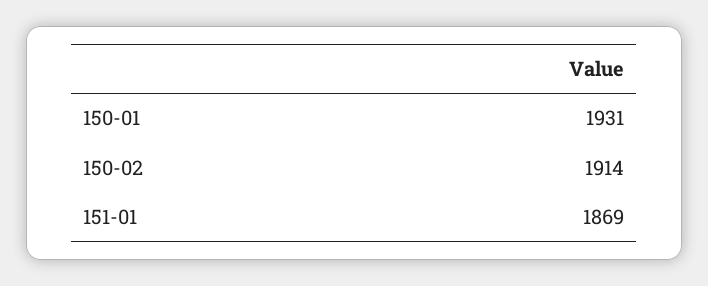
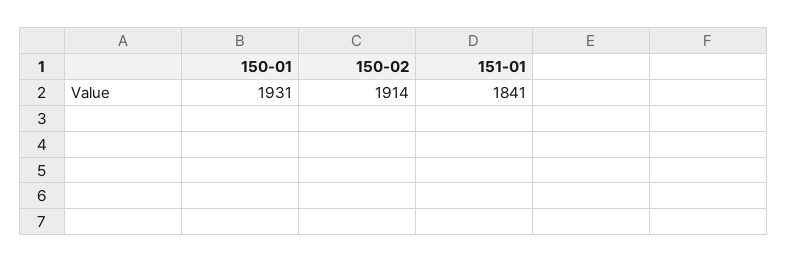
151-01: 1869 -> 1841

